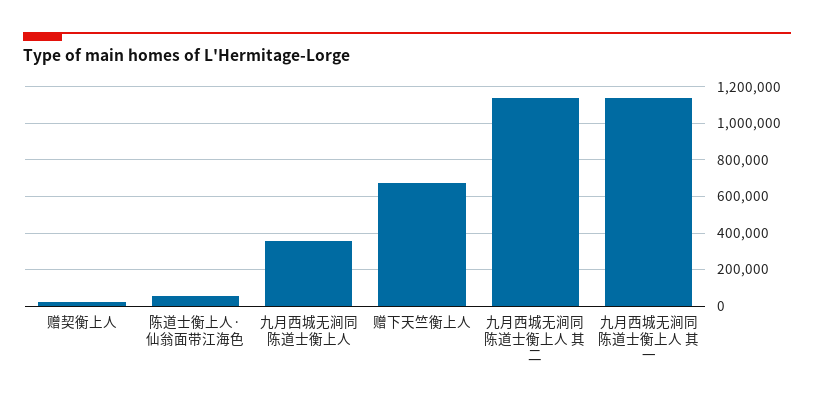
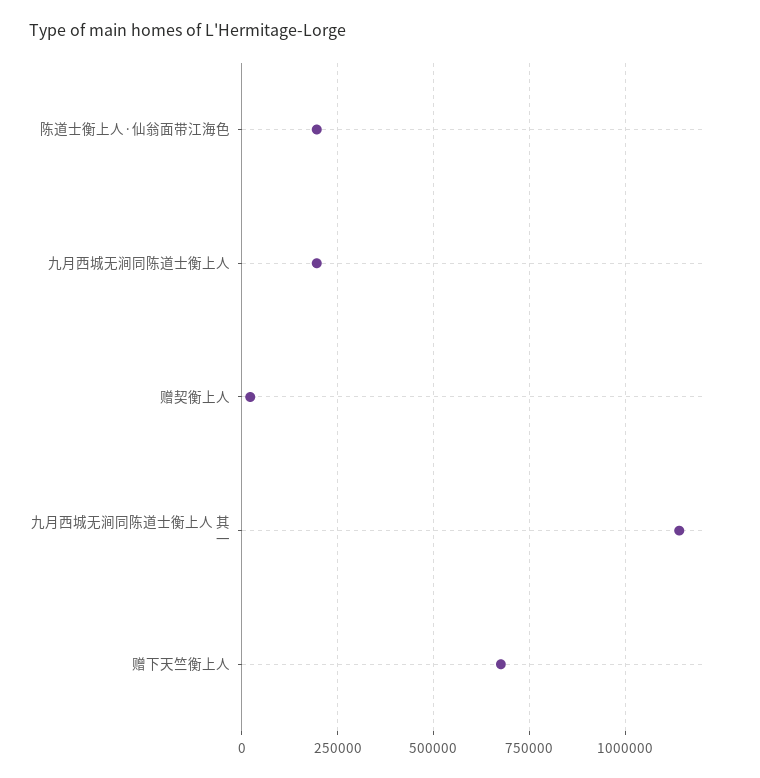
陈道士衡上人·仙翁面带江海色: 50000 -> 200000
九月西城无涧同陈道士衡上人: 350000 -> 200000
九月西城无涧同陈道士衡上人 其二: 1150000 -> none

